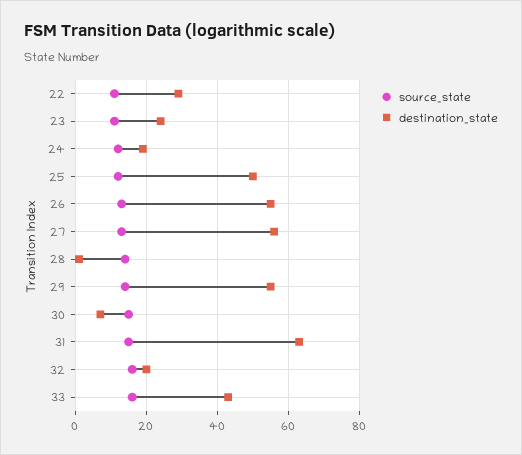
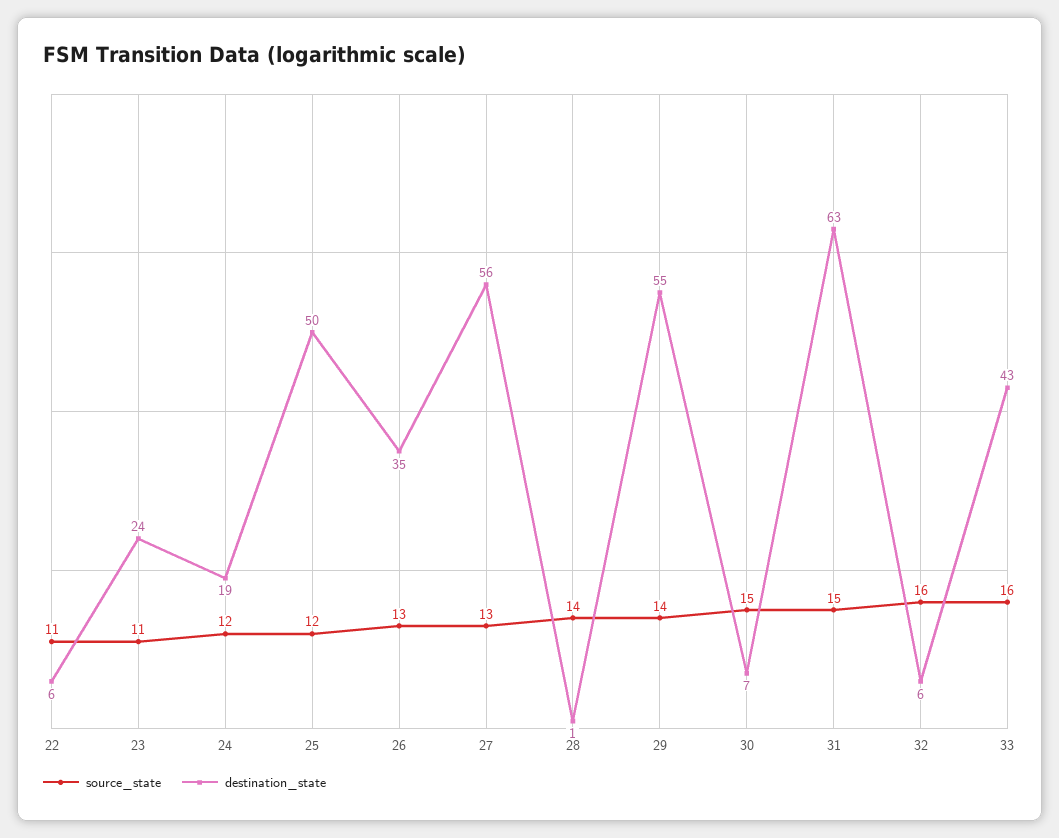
destination_state, 22: 30 -> 6
destination_state, 26: 55 -> 35
destination_state, 32: 20 -> 6

